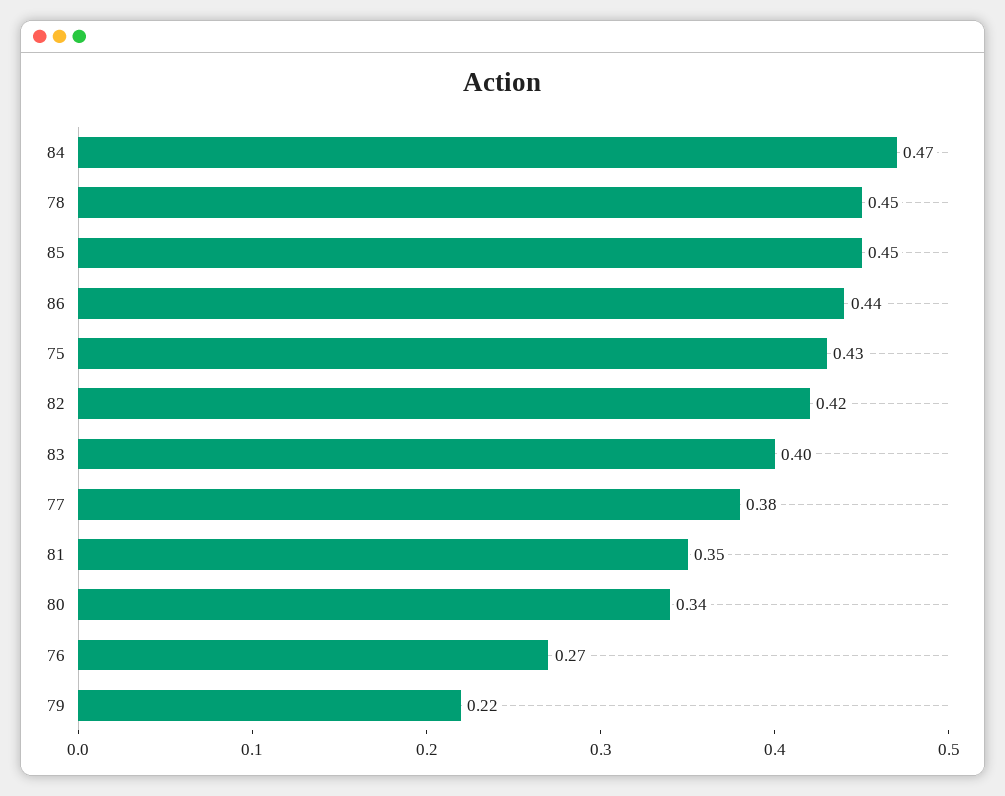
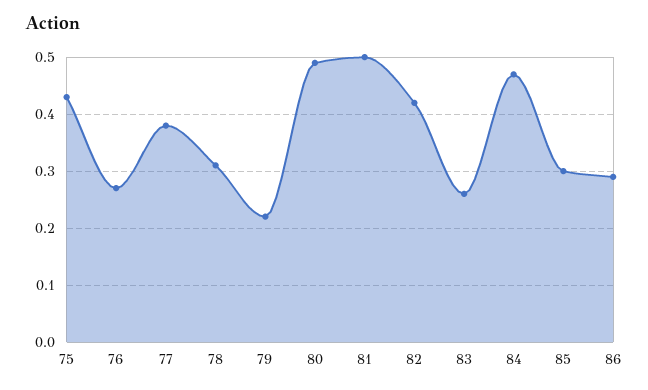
78: 0.45 -> 0.3
85: 0.45 -> 0.3
86: 0.44 -> 0.3
83: 0.4 -> 0.25
81: 0.35 -> 0.5
80: 0.34 -> 0.5

